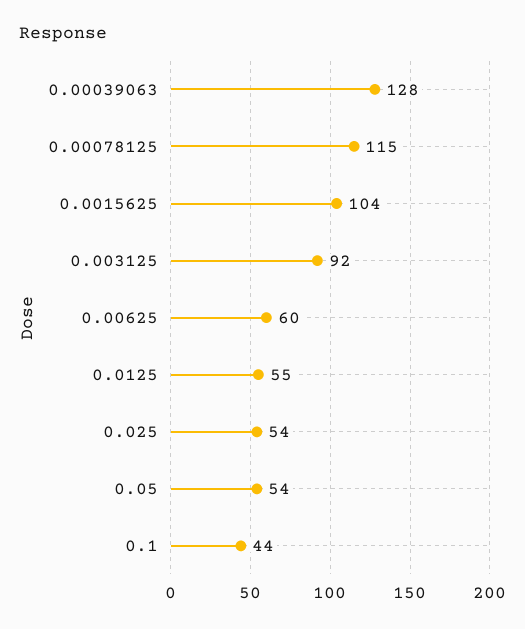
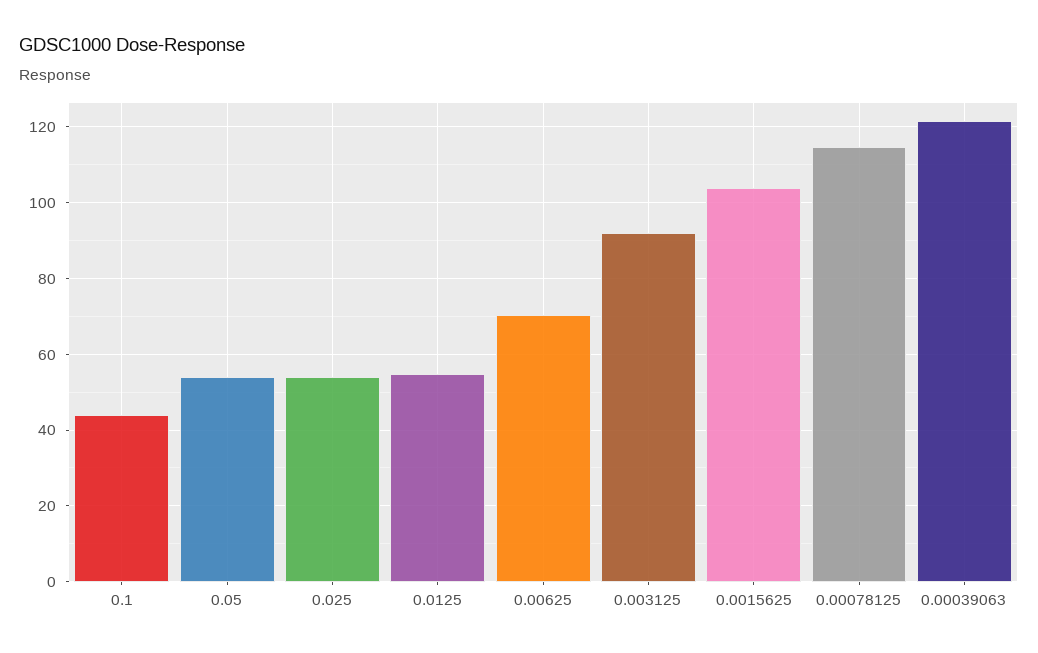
0.00039063: 128 -> 122
0.00625: 60 -> 70

